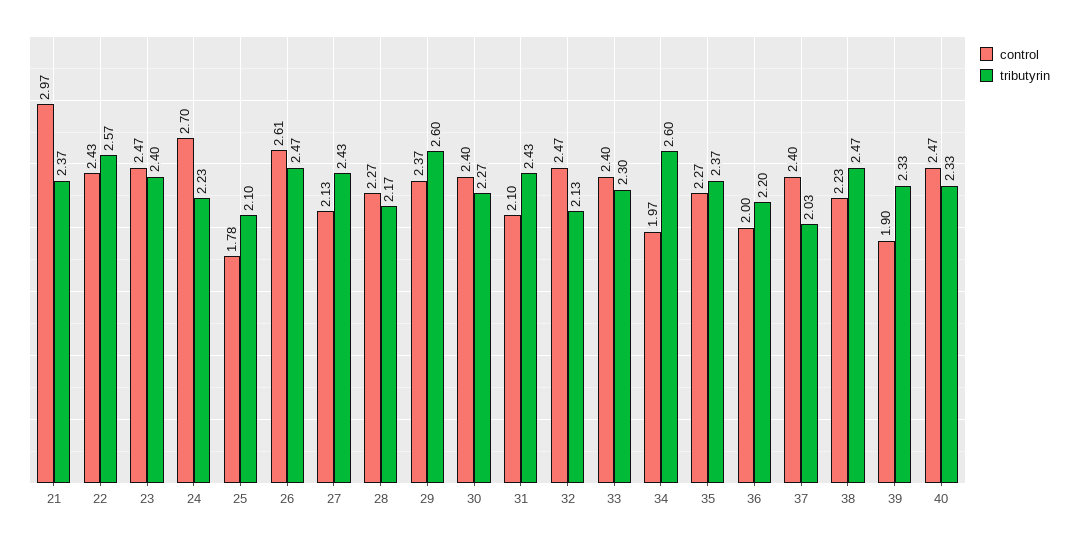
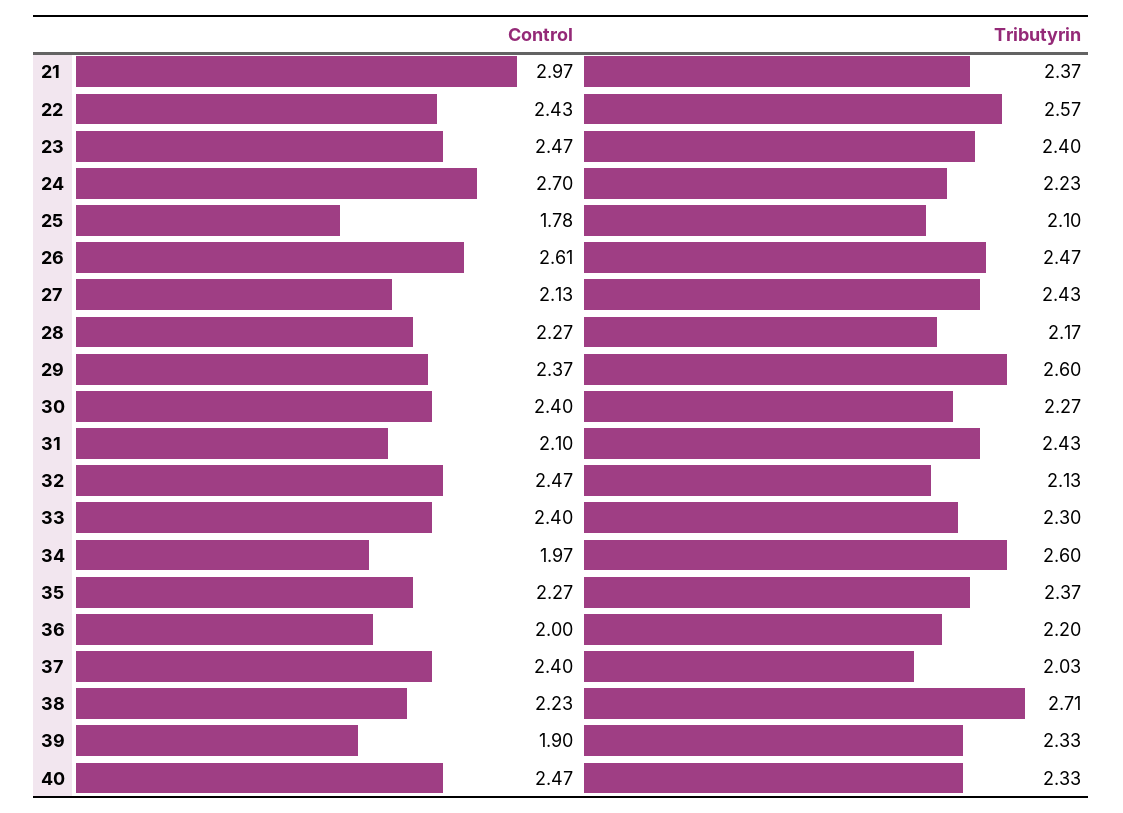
tributyrin, 38: 2.47 -> 2.71

